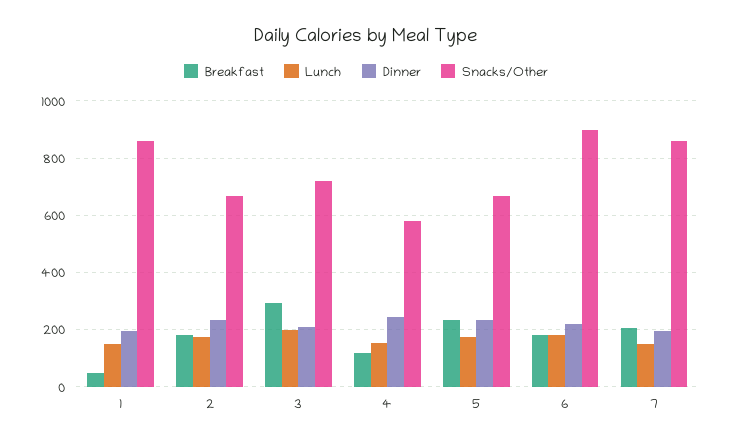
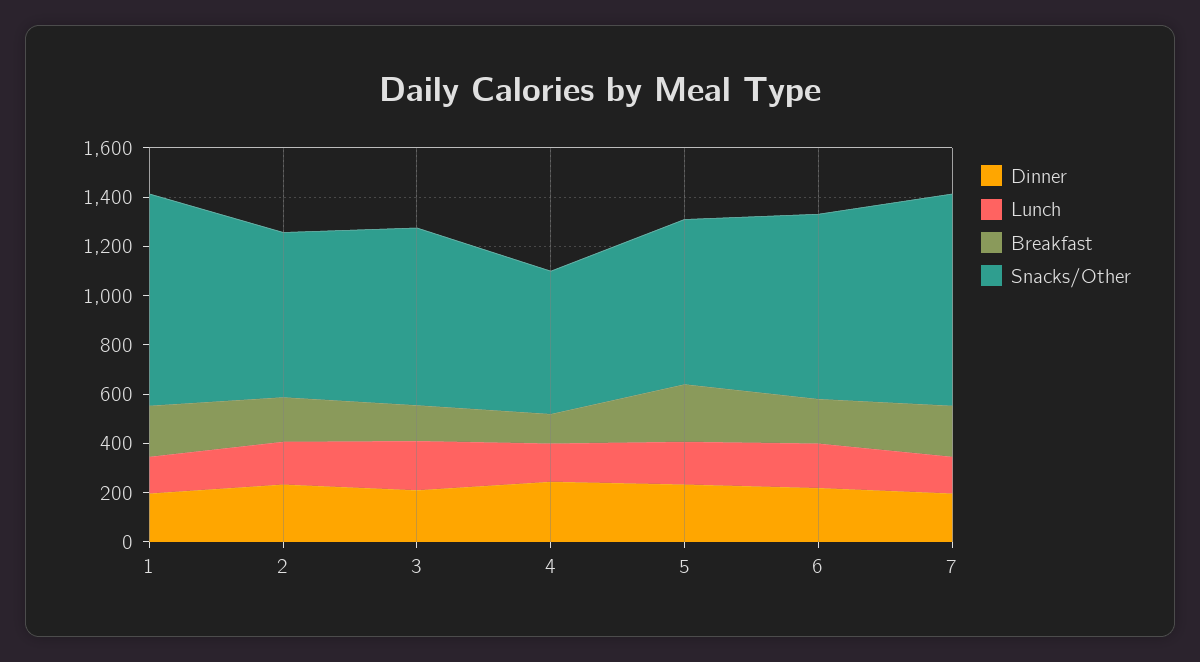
Breakfast, 1: 50 -> 200
Breakfast, 3: 300 -> 150
Snacks/Other, 6: 900 -> 750

